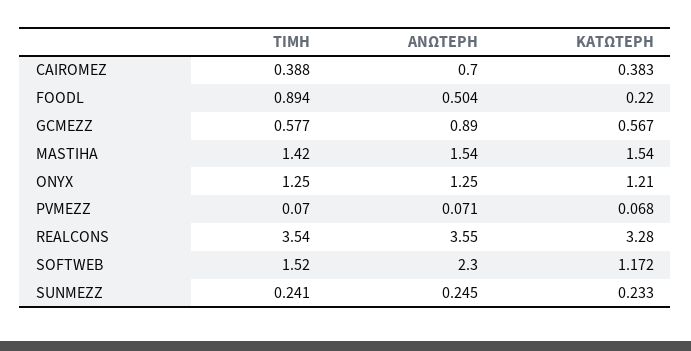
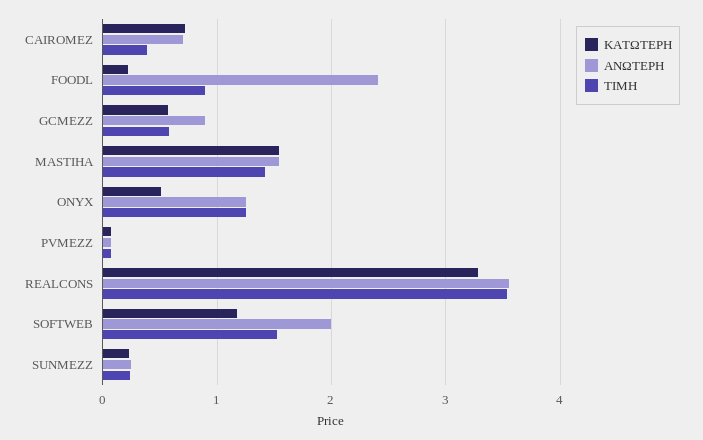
ΚΑΤΩΤΕΡΗ, CAIROMEZ: 0.383 -> 0.7
ΑΝΩΤΕΡΗ, FOODL: 0.504 -> 2.4
ΚΑΤΩΤΕΡΗ, ONYX: 1.21 -> 0.5
ΑΝΩΤΕΡΗ, SOFTWEB: 2.3 -> 2

